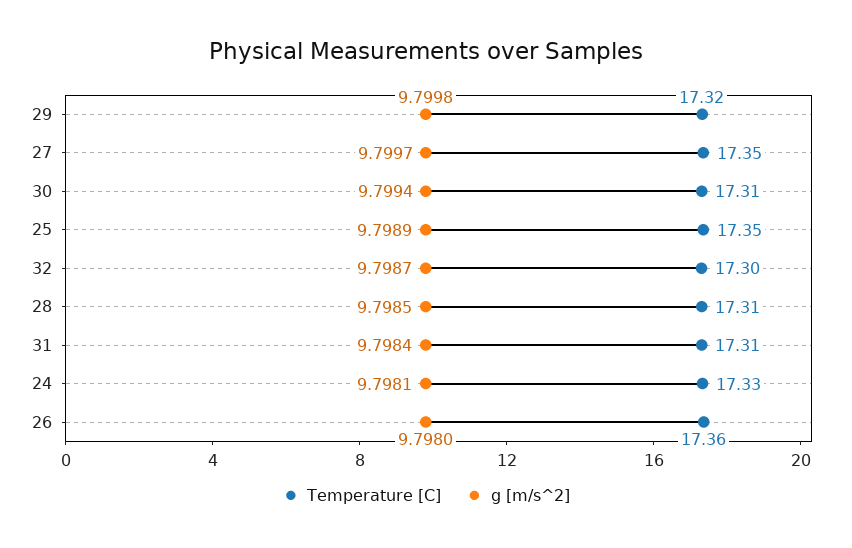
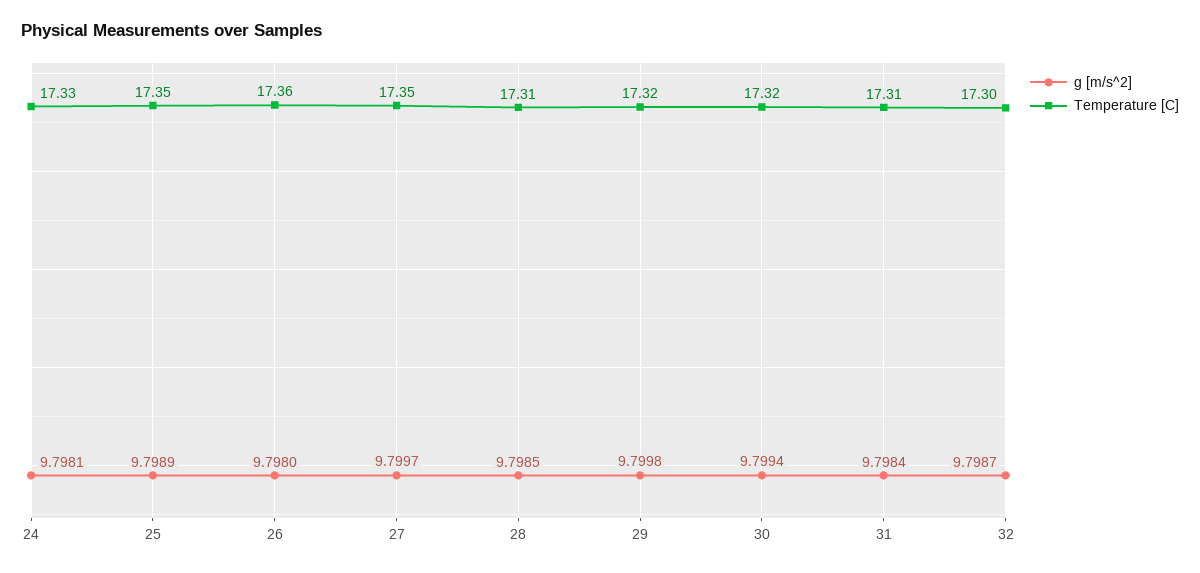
Temperature [C], 30: 17.31 -> 17.32

